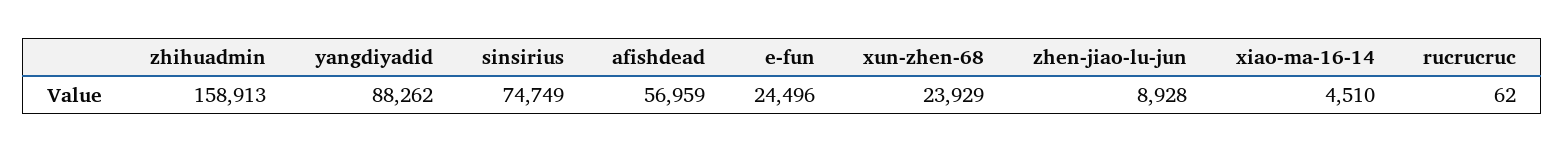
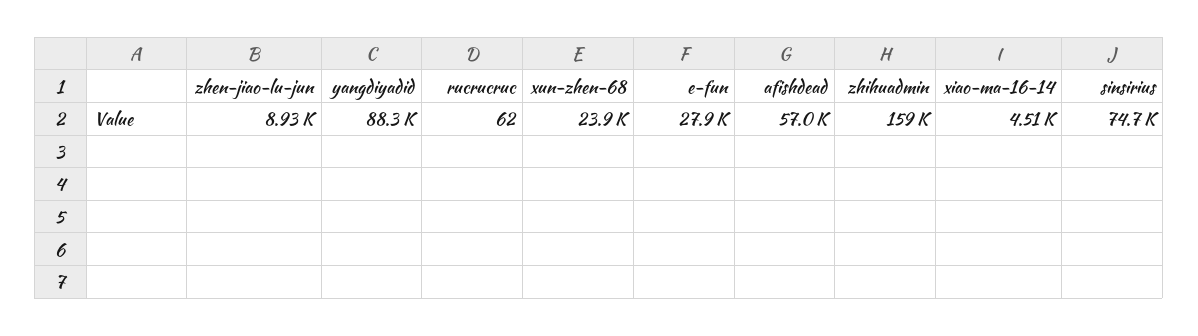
e-fun: 24496 -> 27900

